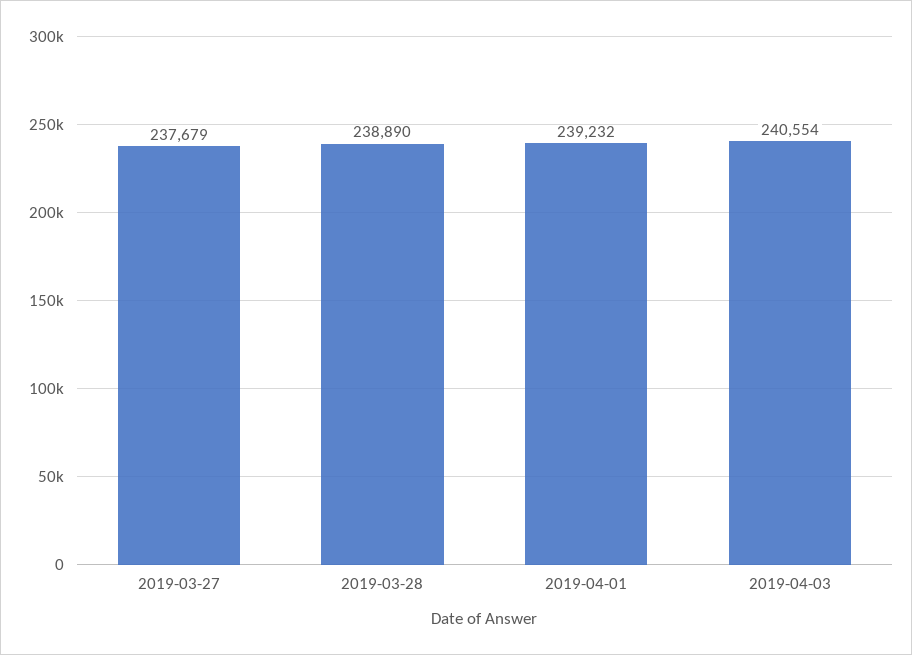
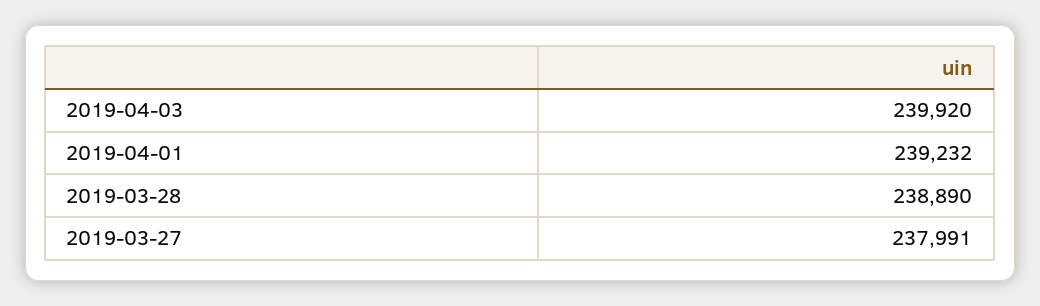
2019-03-27: 237679 -> 237991
2019-04-03: 240554 -> 239920

